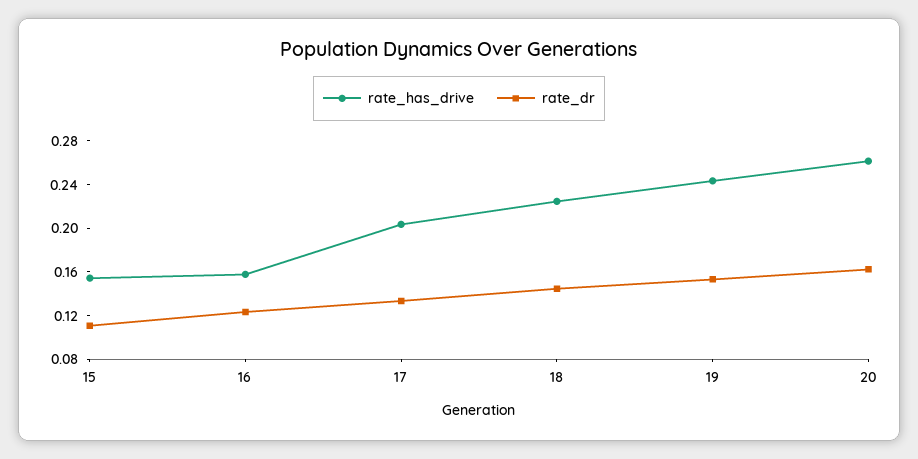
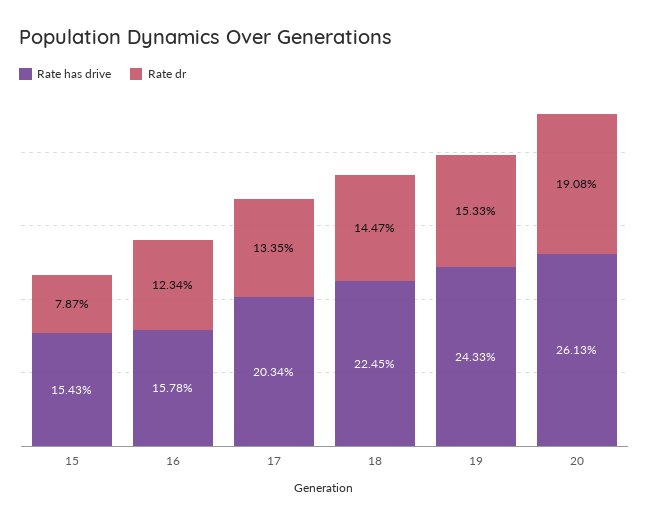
rate_dr, 15: 0.11 -> 0.0787
rate_dr, 20: 0.16 -> 0.1908

